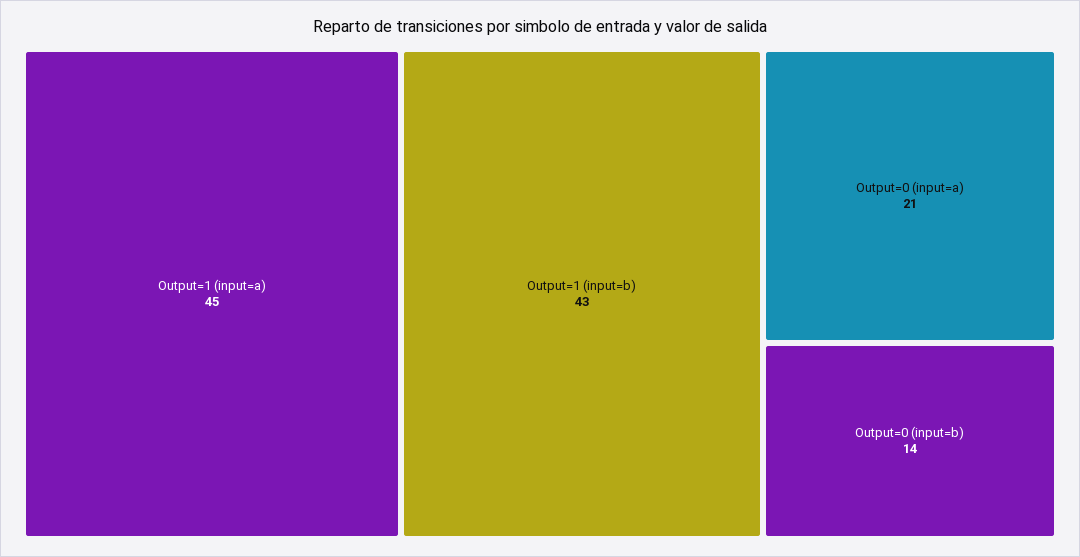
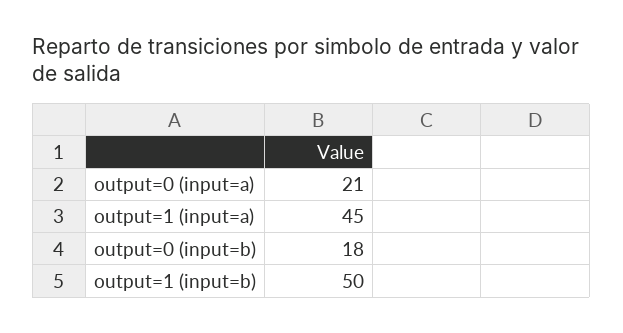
Output=1 (input=b): 43 -> 50
Output=0 (input=b): 14 -> 18

